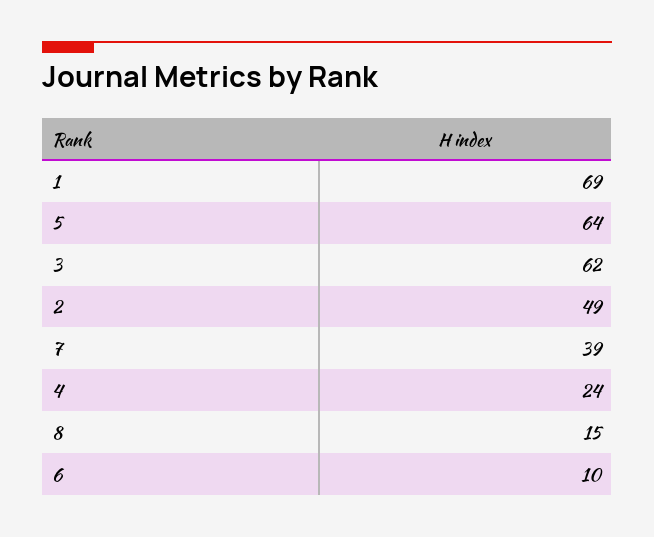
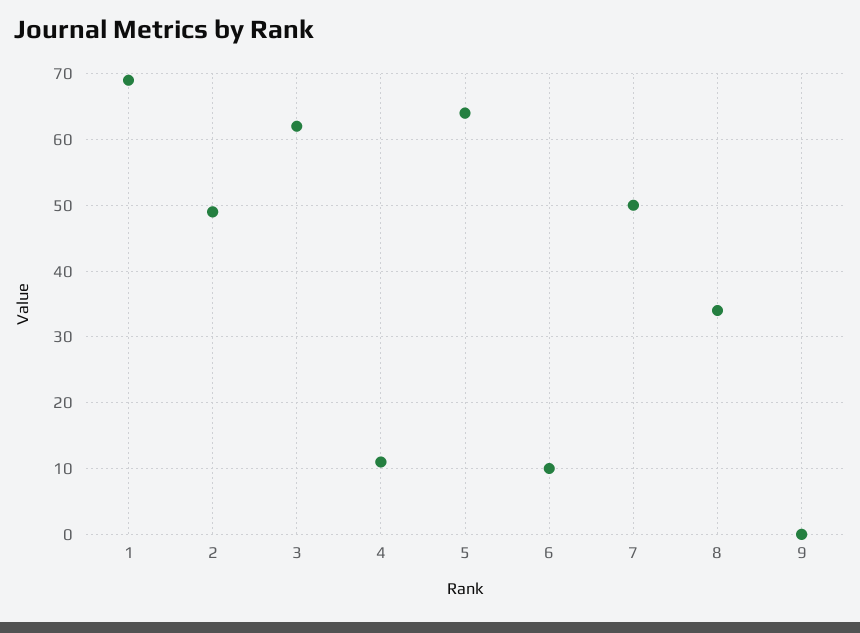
7: 39 -> 50
4: 24 -> 11
8: 15 -> 34
9: none -> 0

